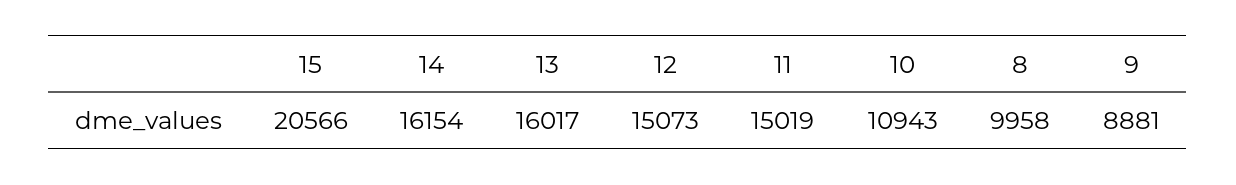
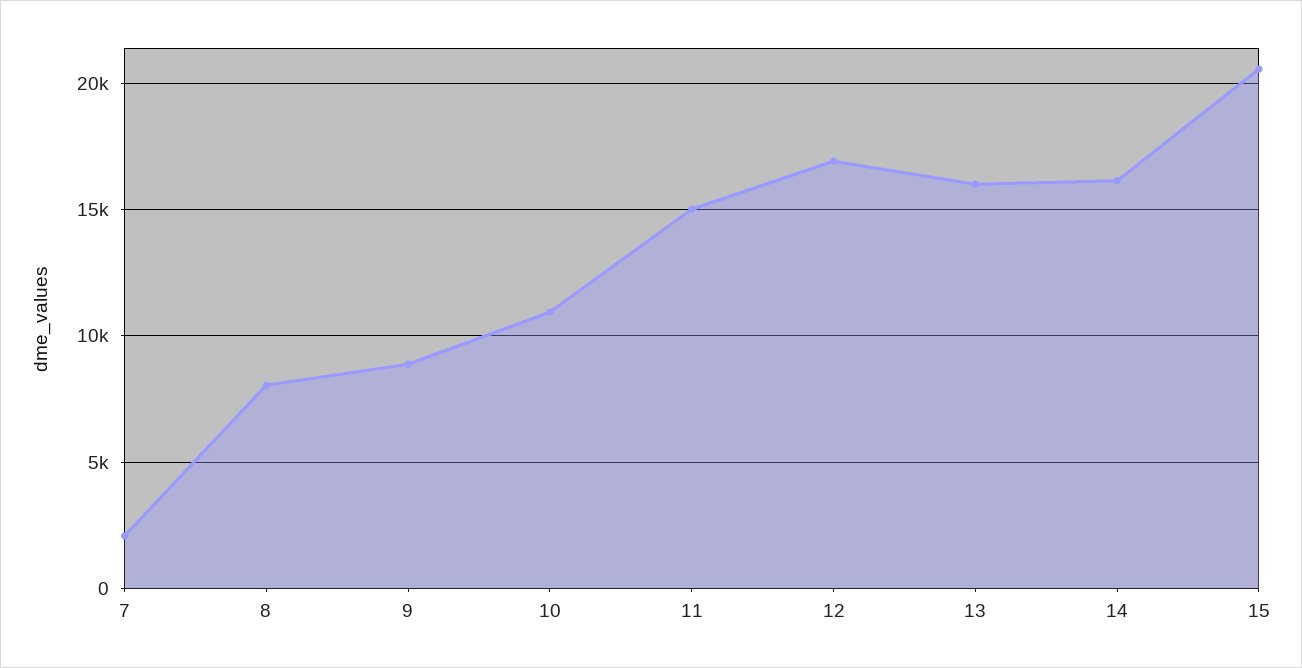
12: 15073 -> 17000
8: 9958 -> 8000
7: none -> 2000

